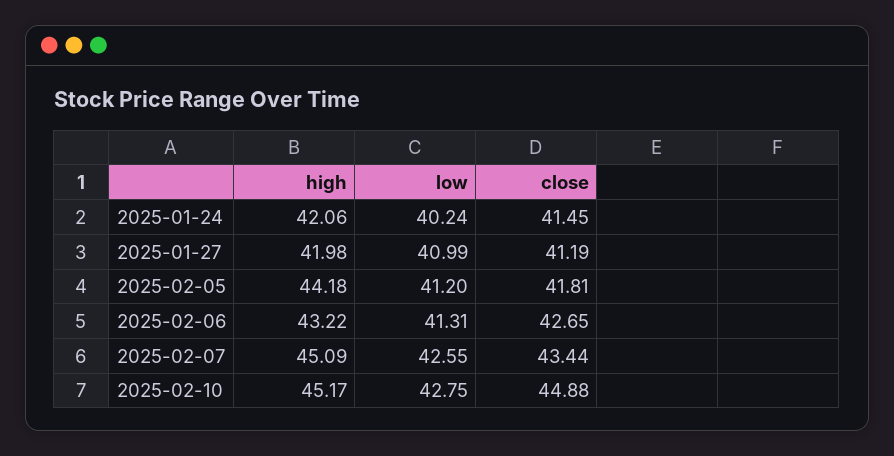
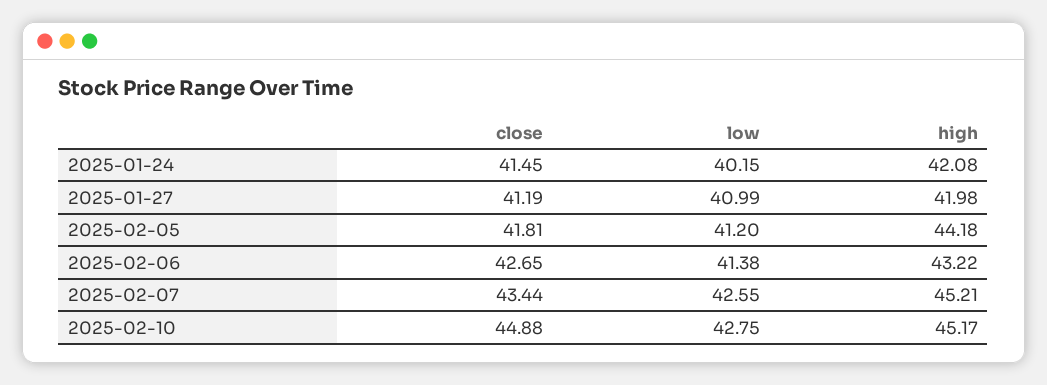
high, 2025-01-24: 42.06 -> 42.08
low, 2025-01-24: 40.24 -> 40.15
low, 2025-02-06: 41.31 -> 41.38
high, 2025-02-07: 45.09 -> 45.21

